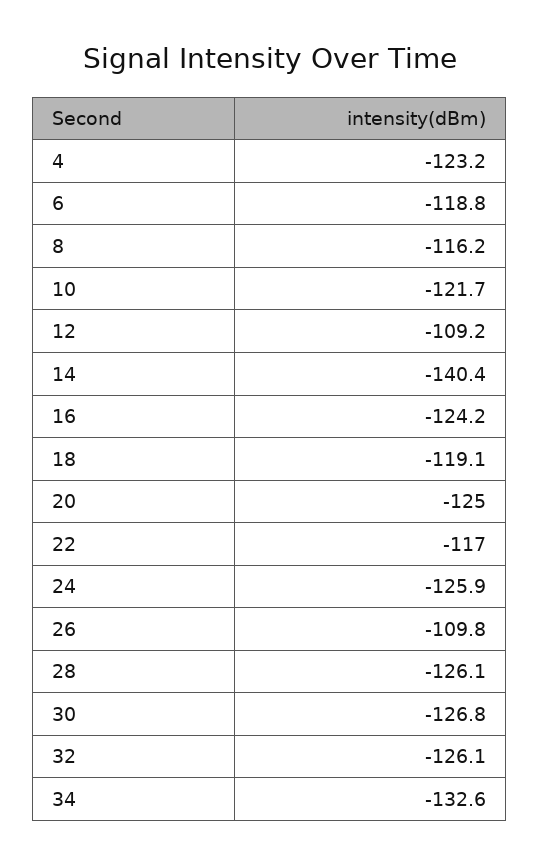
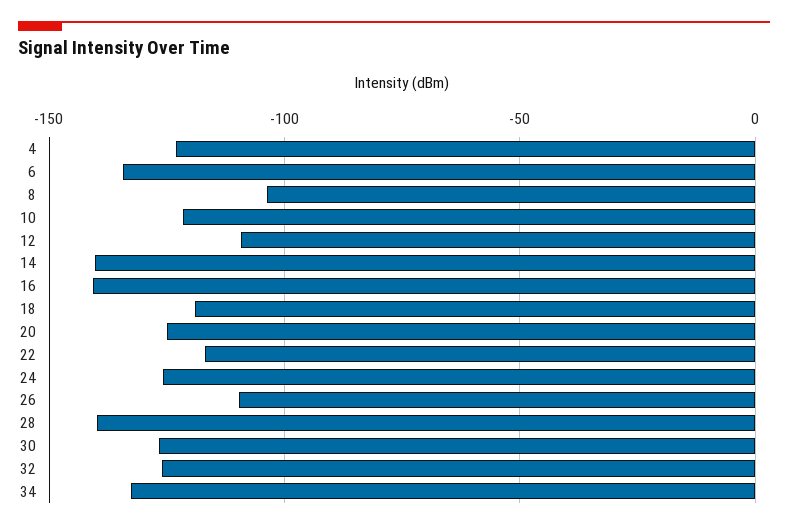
6: -118.8 -> -135
8: -116.2 -> -105
16: -124.2 -> -140
28: -126.1 -> -140

